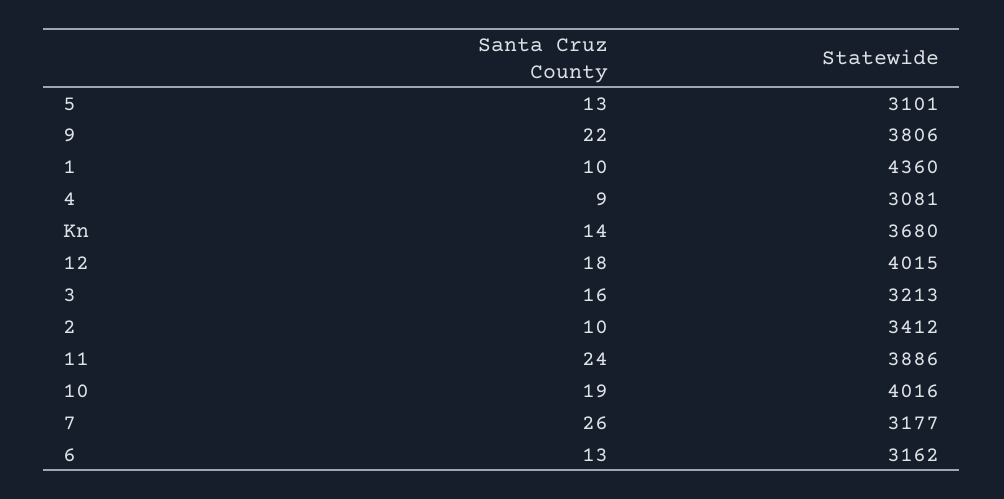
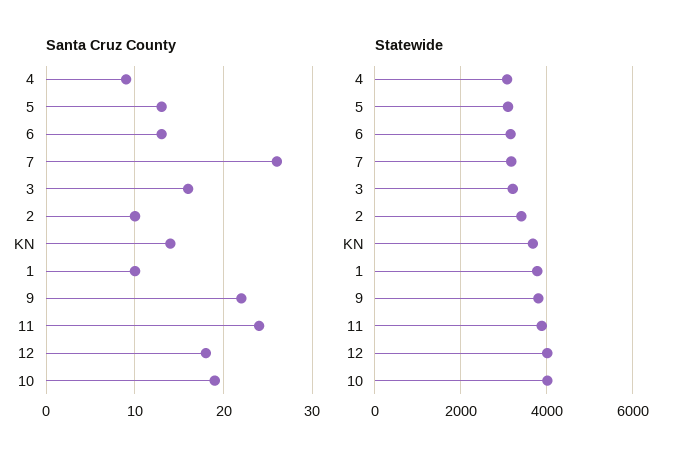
Statewide, 1: 4360 -> 3800

